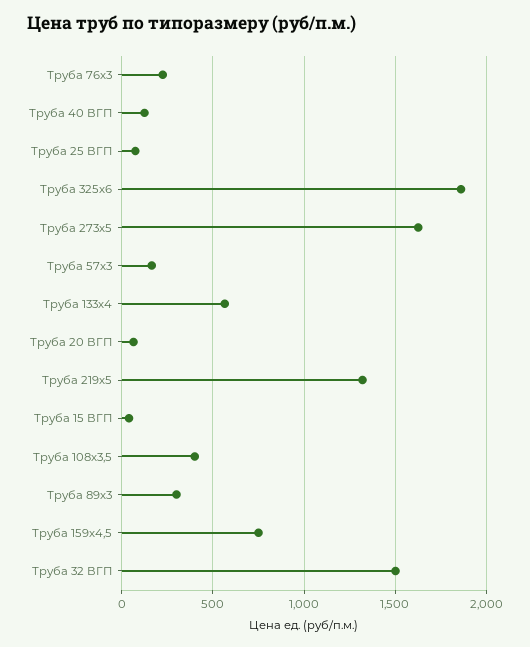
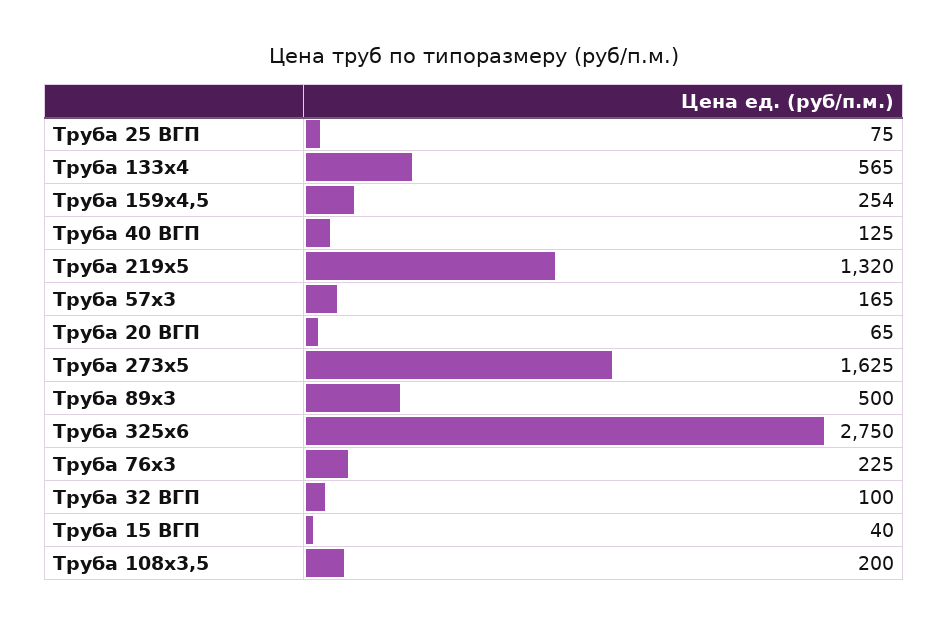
Труба 325х6: 1850 -> 2750
Труба 108х3,5: 400 -> 200
Труба 89х3: 300 -> 500
Труба 159х4,5: 750 -> 254
Труба 32 ВГП: 1500 -> 100

